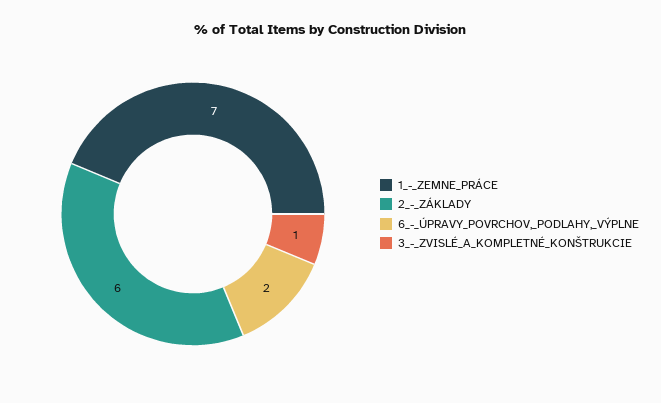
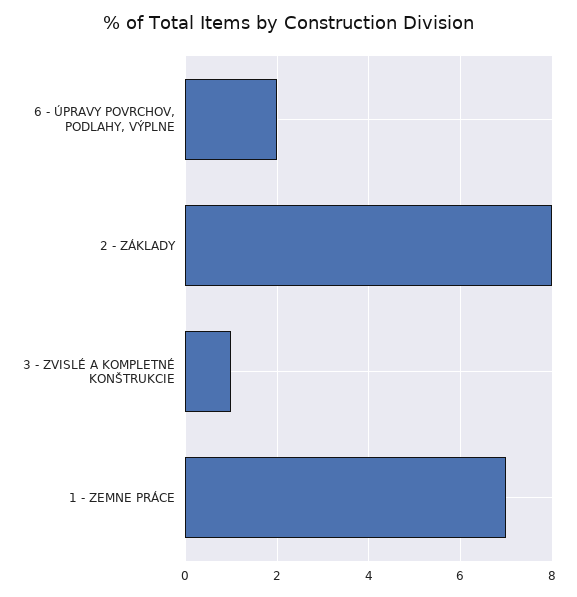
2_-_ZÁKLADY: 6 -> 8

